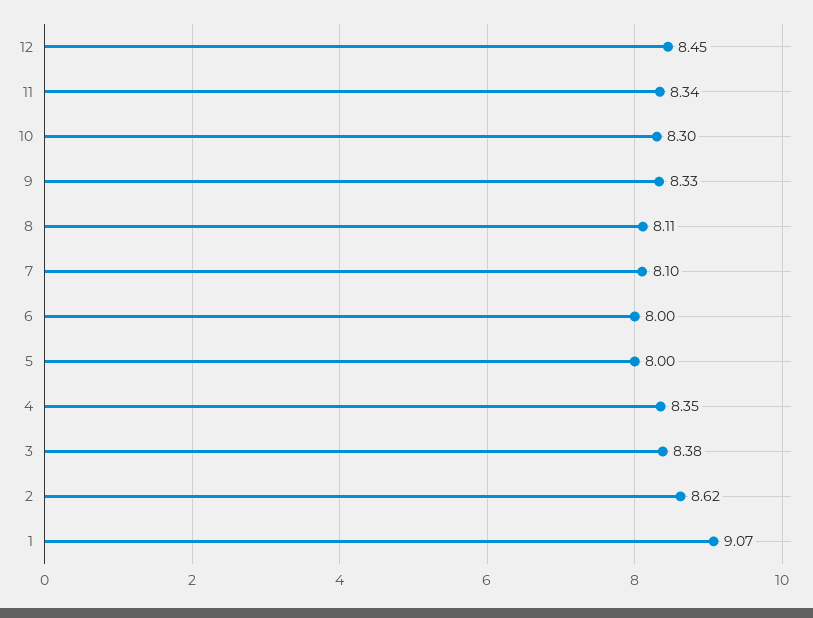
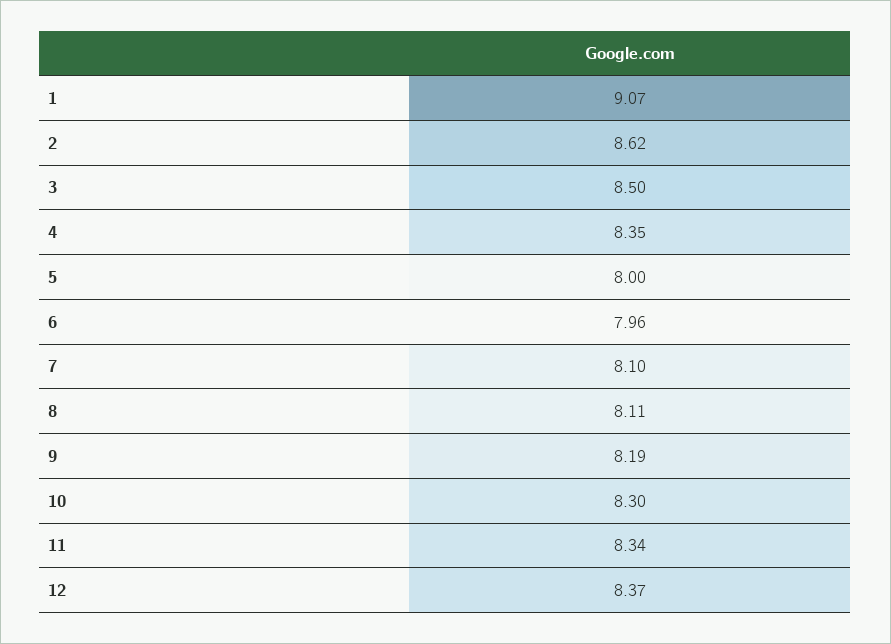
12: 8.45 -> 8.37
9: 8.33 -> 8.19
6: 8 -> 7.96
3: 8.38 -> 8.5

